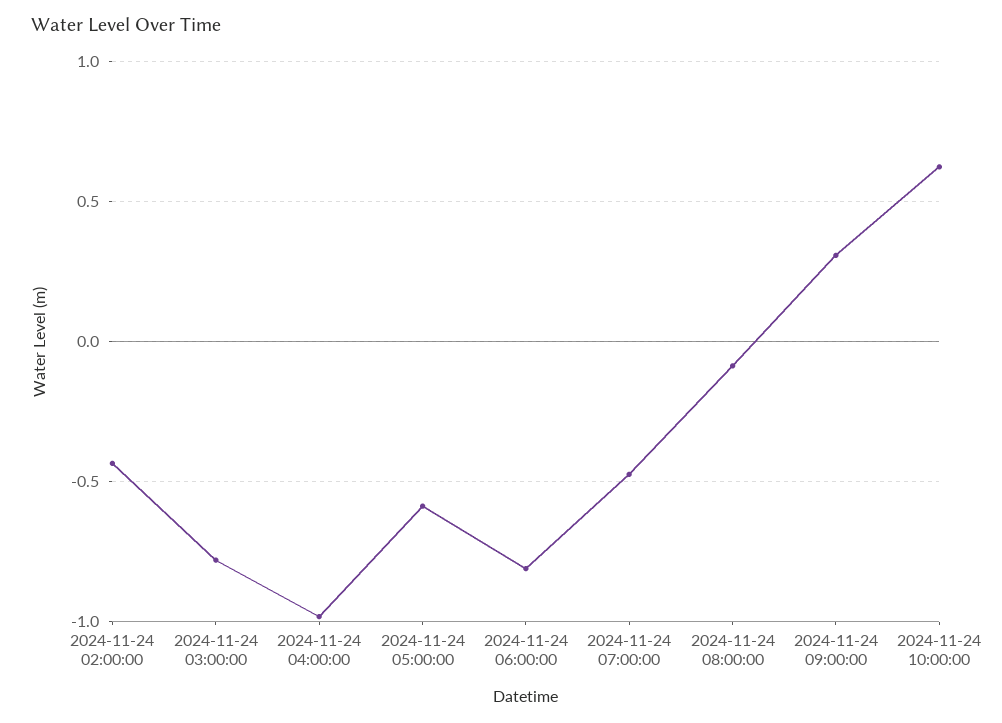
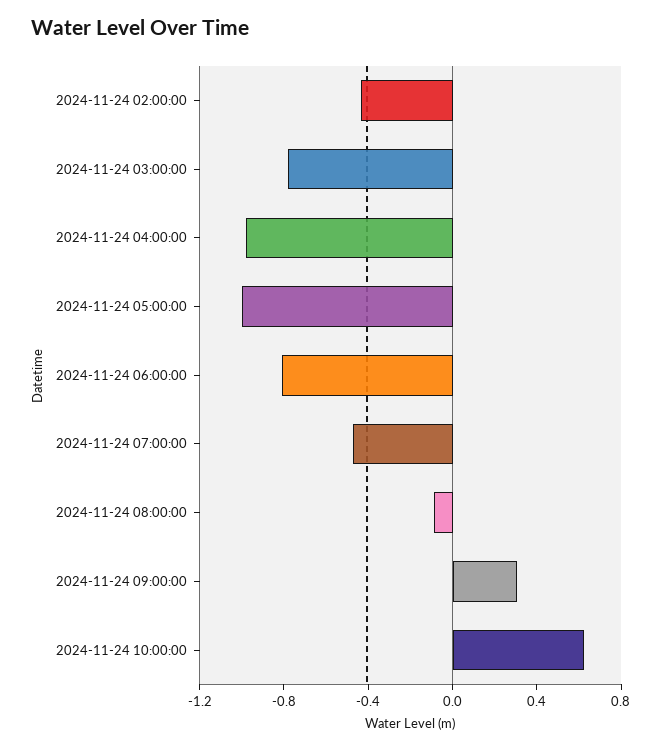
2024-11-24 05:00:00: -0.6 -> -1

